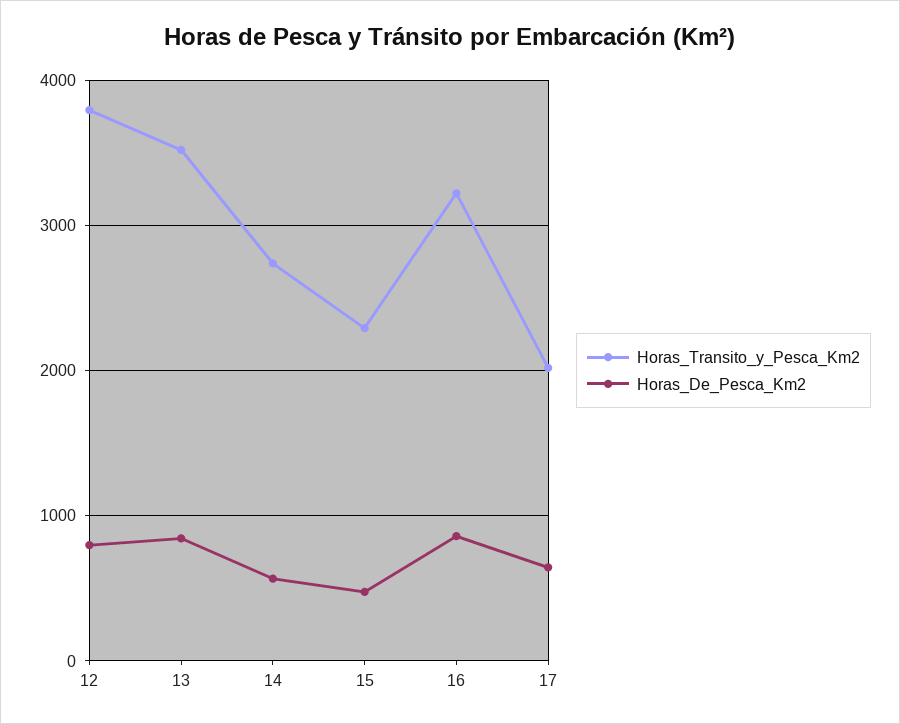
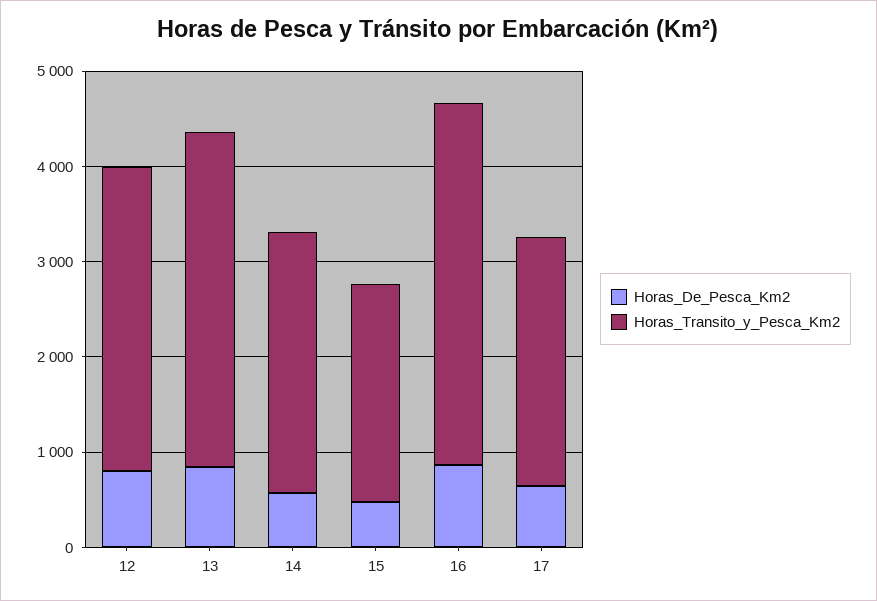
Horas_Transito_y_Pesca_Km2, 12: 3800 -> 3200
Horas_Transito_y_Pesca_Km2, 16: 3200 -> 3800
Horas_Transito_y_Pesca_Km2, 17: 2000 -> 2600

